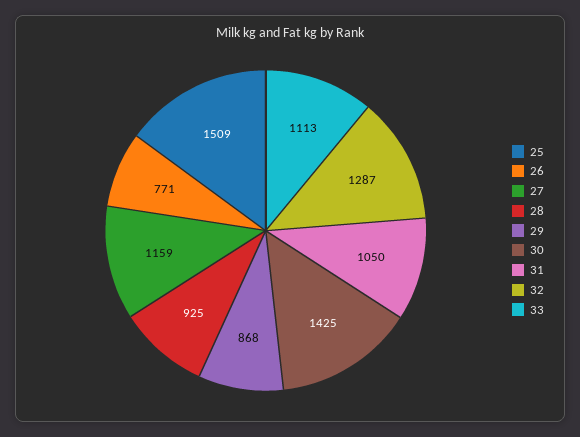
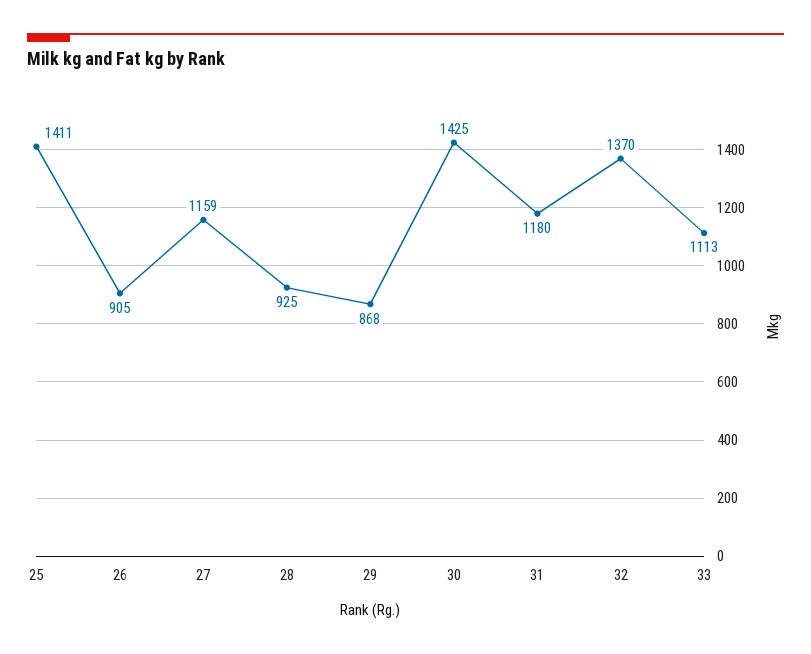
25: 1509 -> 1411
26: 771 -> 905
31: 1050 -> 1180
32: 1287 -> 1370

